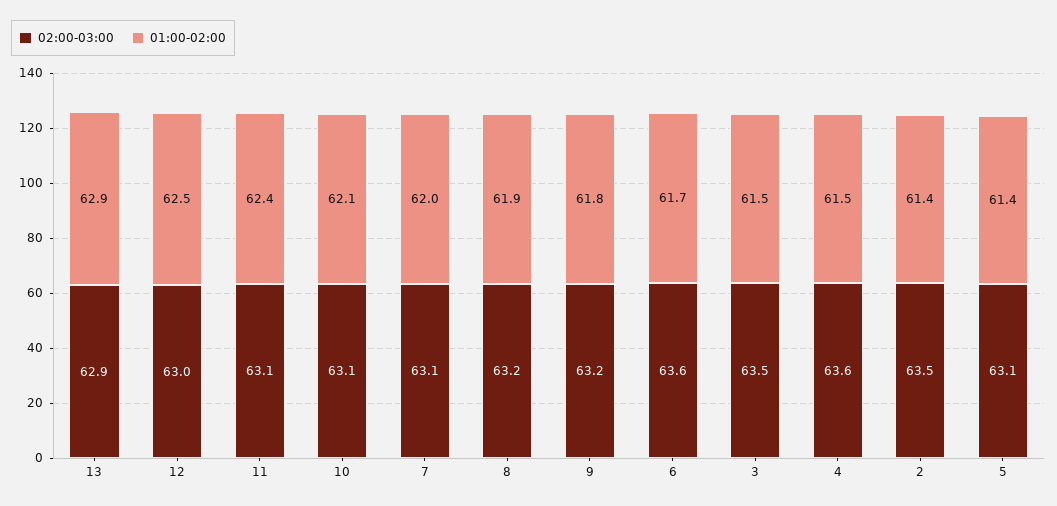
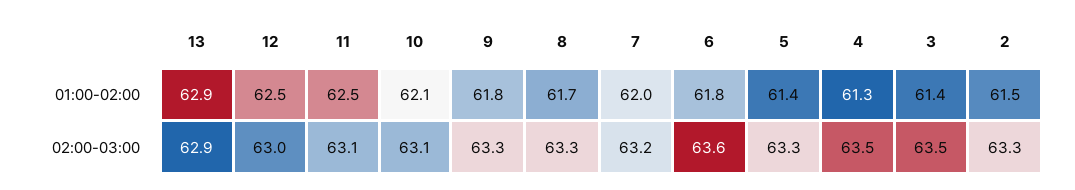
01:00-02:00, 11: 62.4 -> 62.5
02:00-03:00, 7: 63.1 -> 63.2
02:00-03:00, 8: 63.2 -> 63.3
01:00-02:00, 8: 61.9 -> 61.7
02:00-03:00, 9: 63.2 -> 63.3
01:00-02:00, 6: 61.7 -> 61.8
01:00-02:00, 3: 61.5 -> 61.4
02:00-03:00, 4: 63.6 -> 63.5
01:00-02:00, 4: 61.5 -> 61.3
02:00-03:00, 2: 63.5 -> 63.3
01:00-02:00, 2: 61.4 -> 61.5
02:00-03:00, 5: 63.1 -> 63.3

